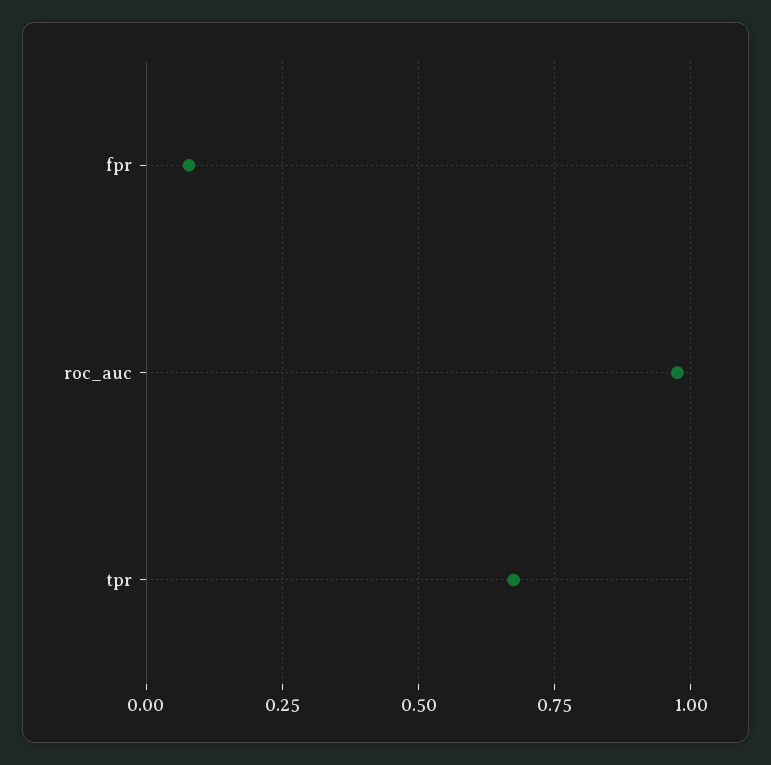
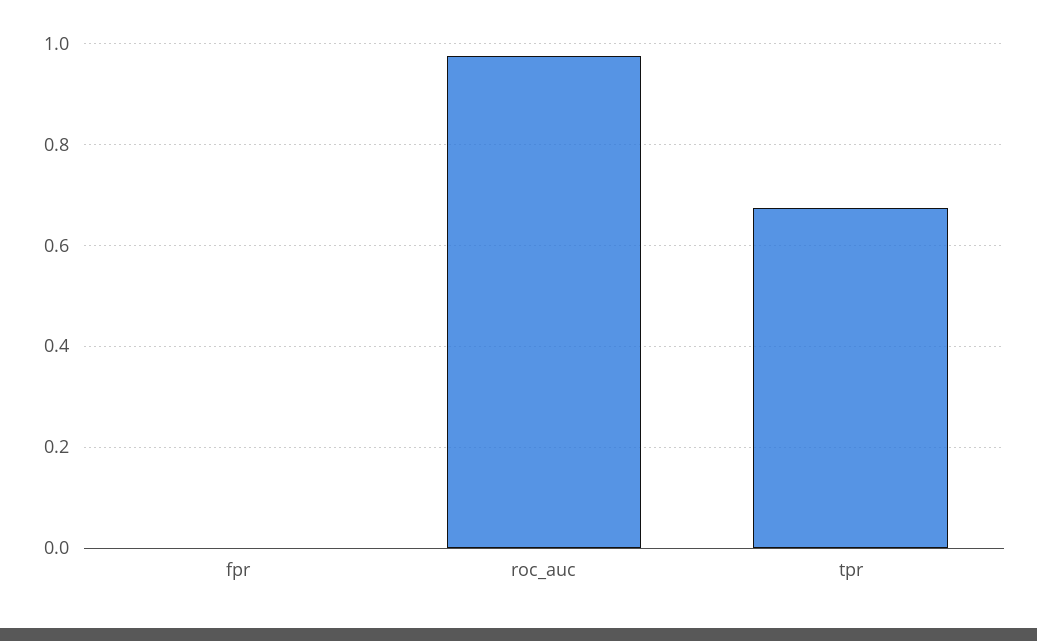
fpr: 0.075 -> 0

